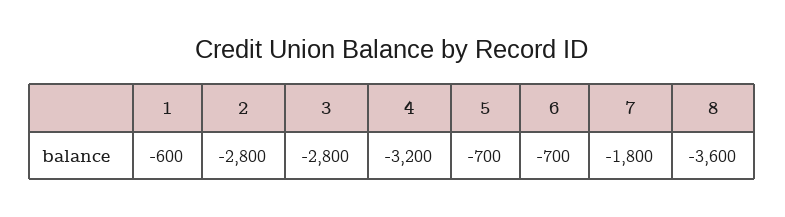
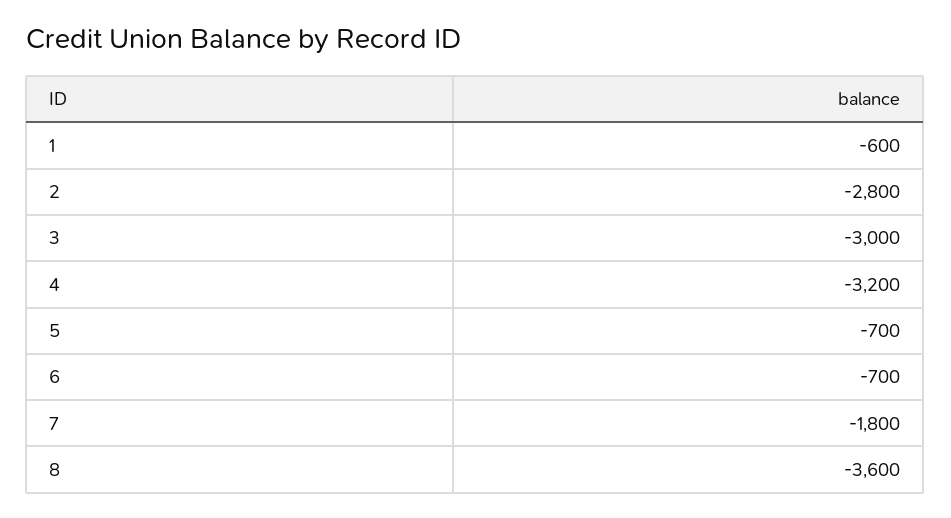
3: -2800 -> -3000

